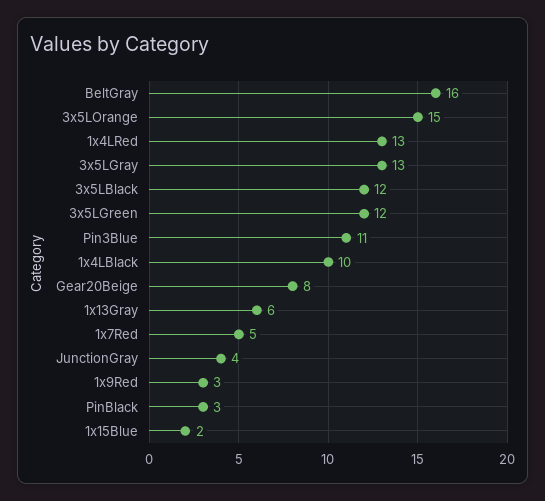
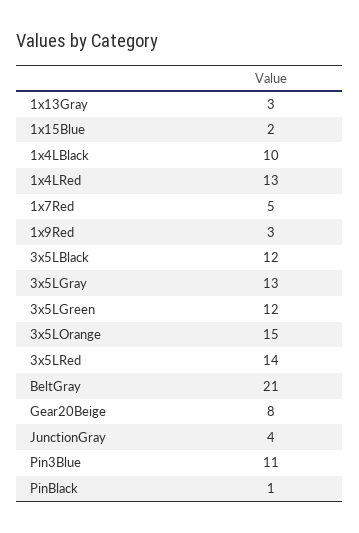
BeltGray: 16 -> 21
1x13Gray: 6 -> 3
PinBlack: 3 -> 1
3x5LRed: none -> 14

